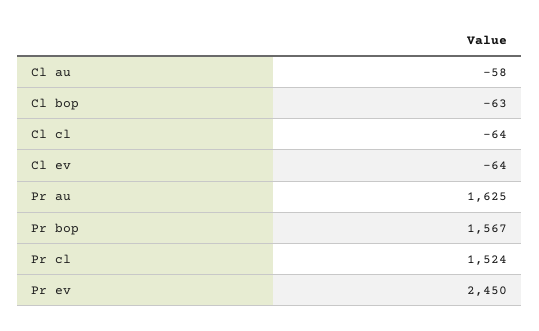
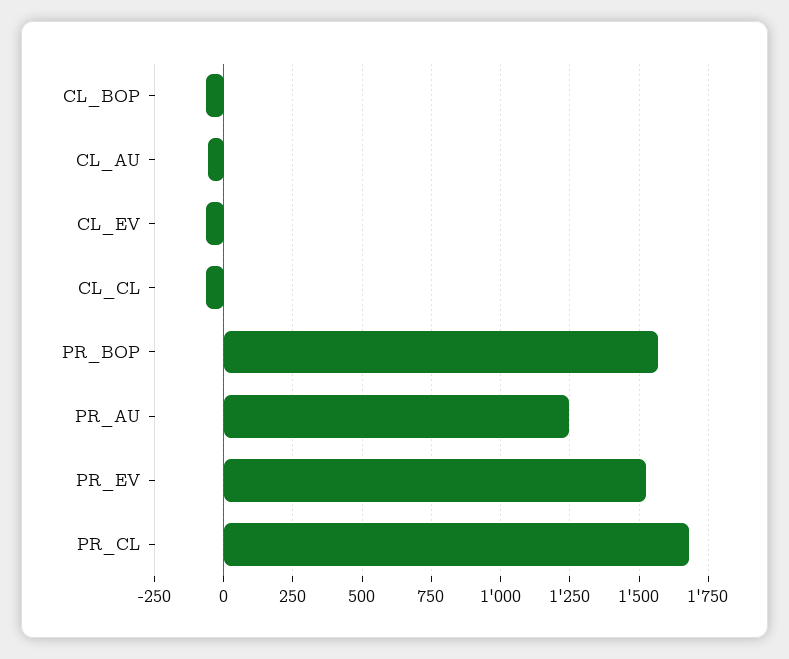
Pr au: 1625 -> 1250
Pr cl: 1524 -> 1675
Pr ev: 2450 -> 1525

